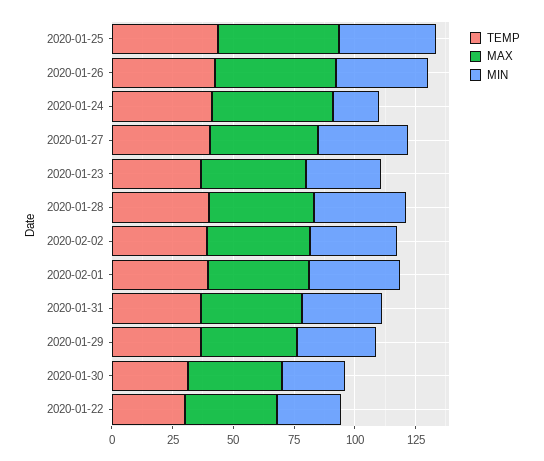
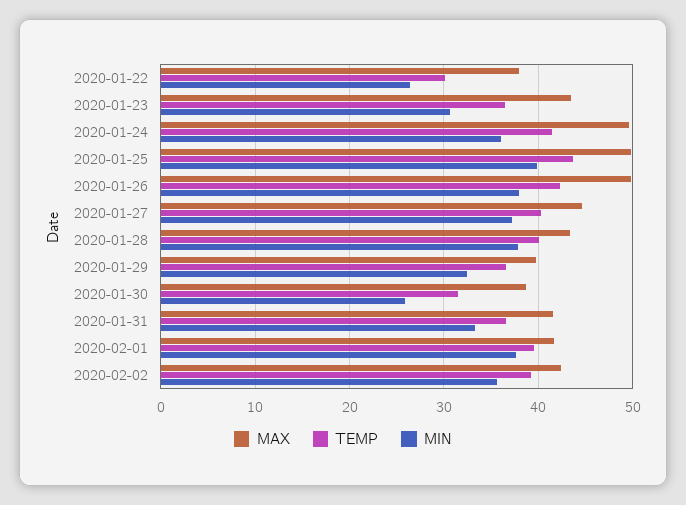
MIN, 2020-01-24: 20 -> 36

